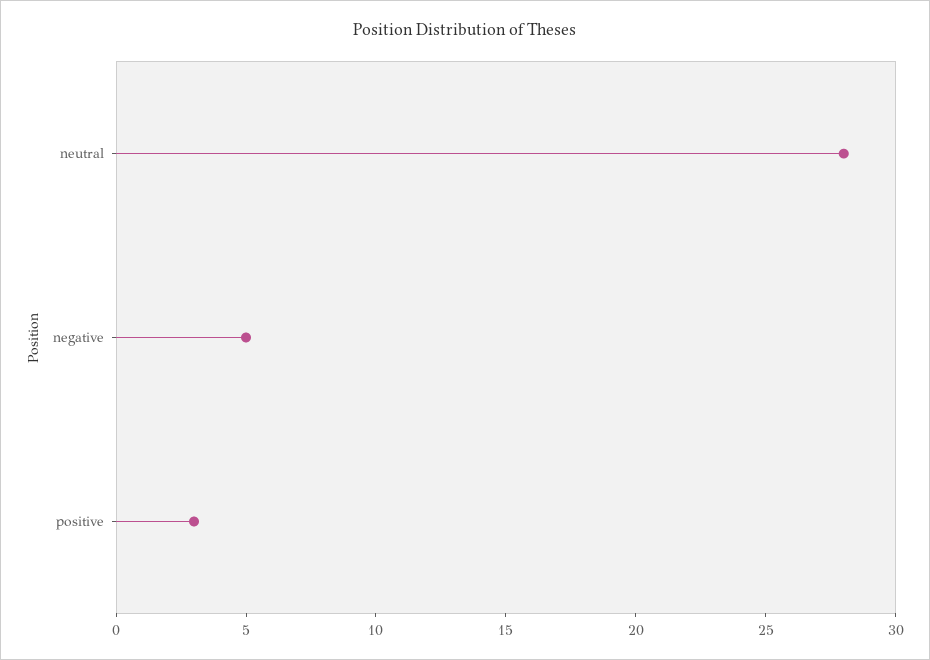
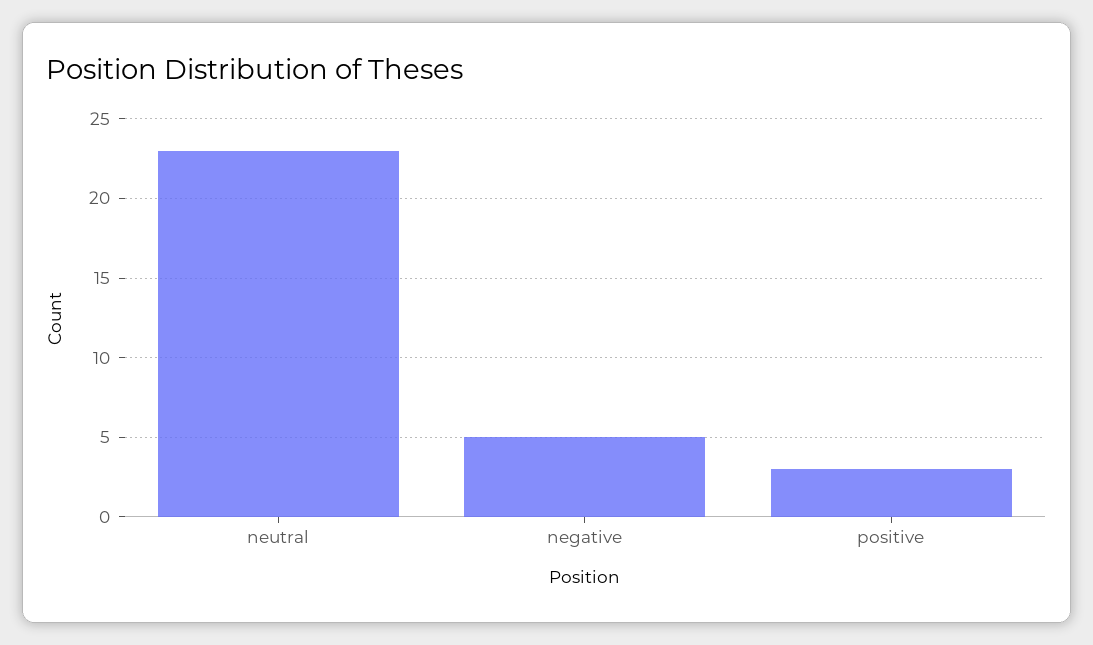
neutral: 28 -> 23

